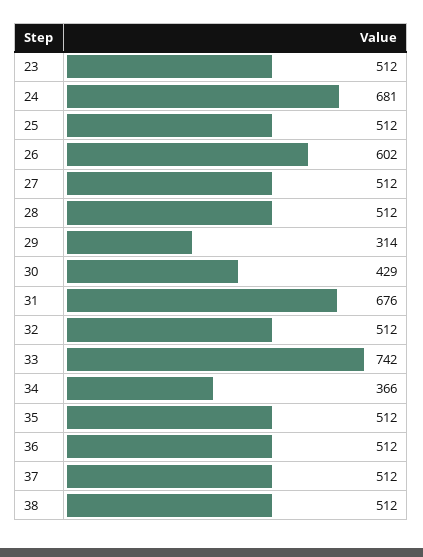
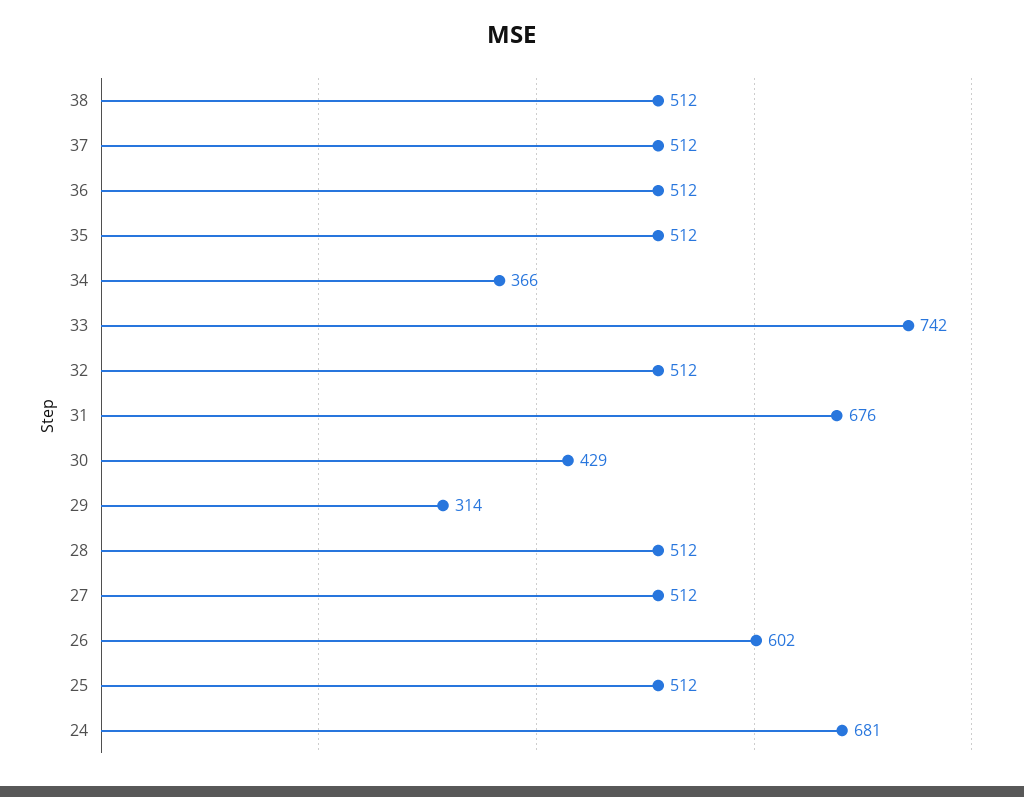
23: 512 -> none

